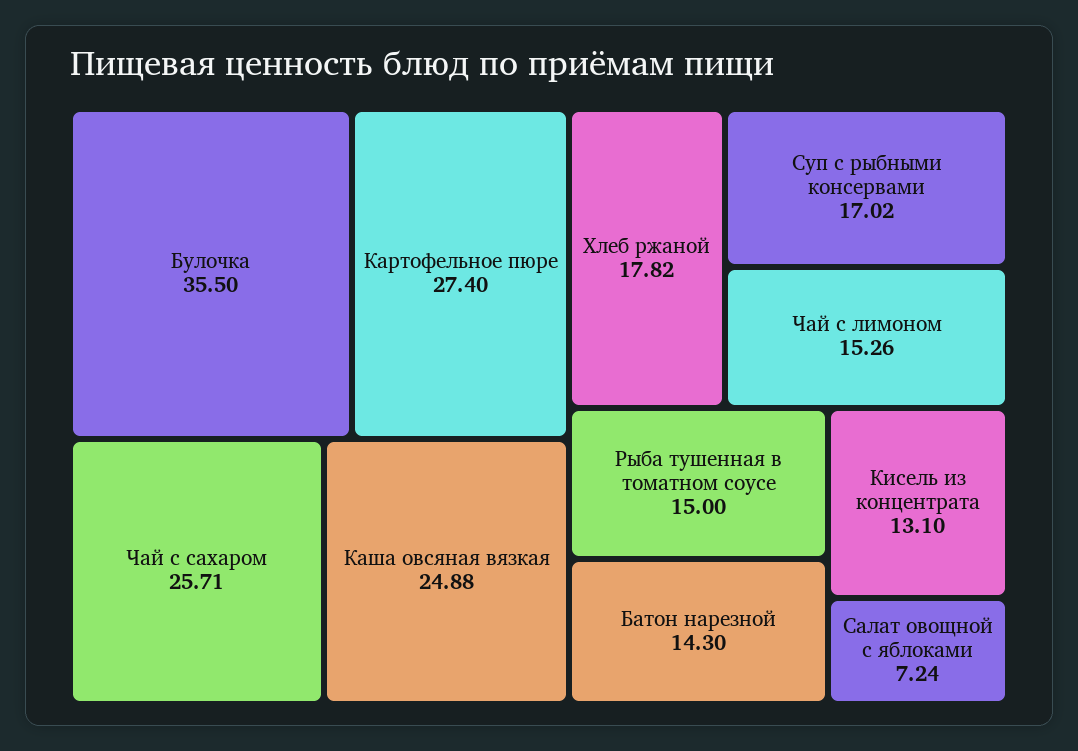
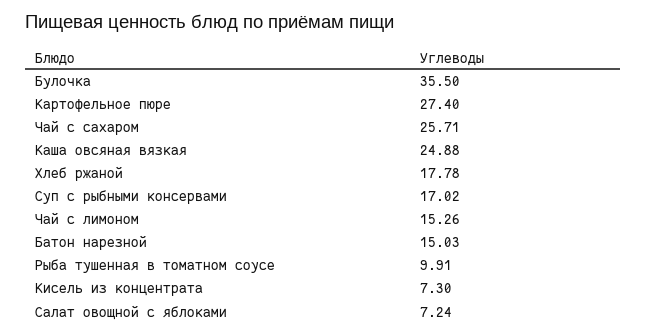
Хлеб ржаной: 17.82 -> 17.78
Рыба тушенная в томатном соусе: 15 -> 9.91
Батон нарезной: 14.3 -> 15.03
Кисель из концентрата: 13.1 -> 7.3

